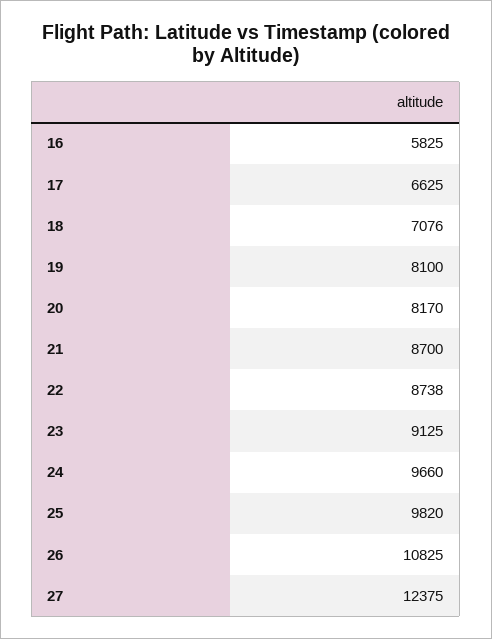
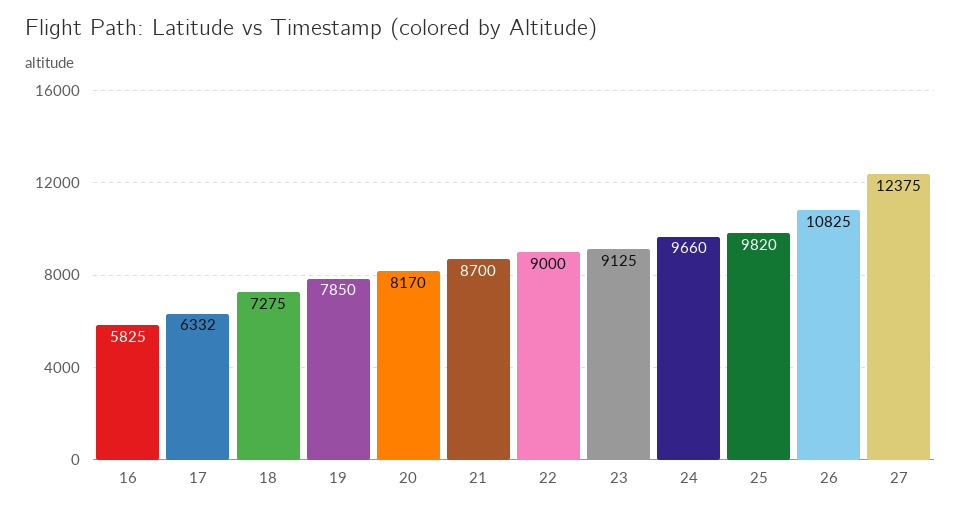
17: 6625 -> 6332
18: 7076 -> 7275
19: 8100 -> 7850
22: 8738 -> 9000

